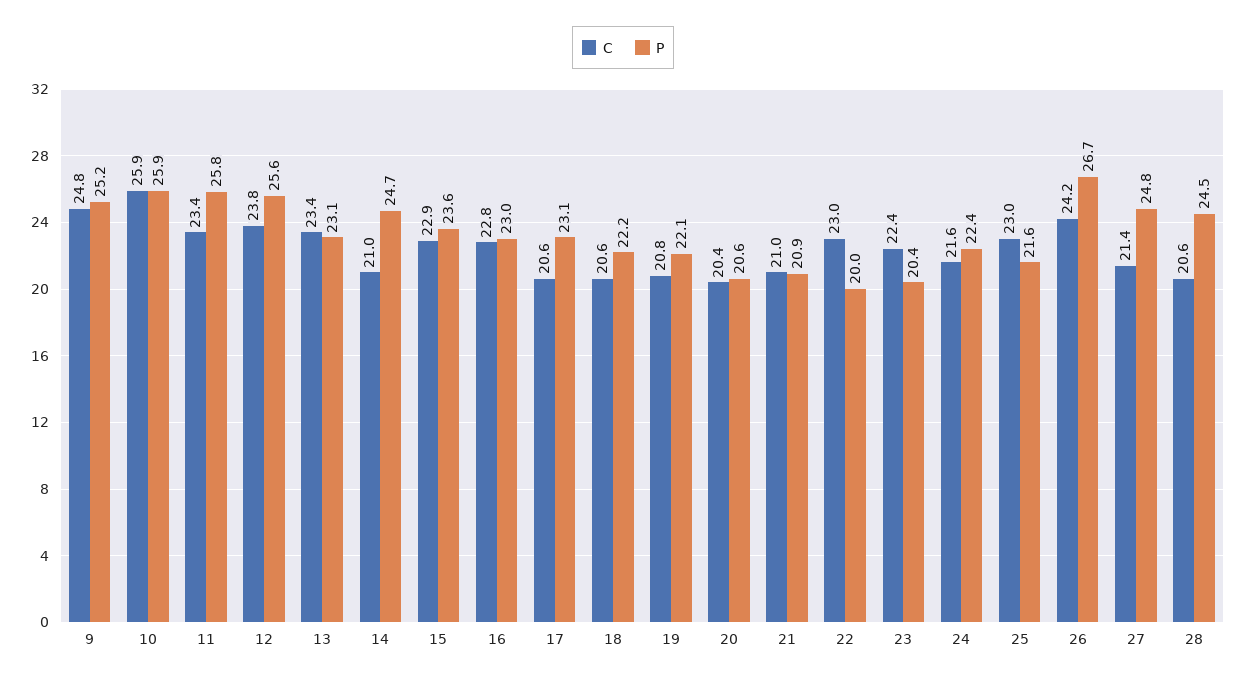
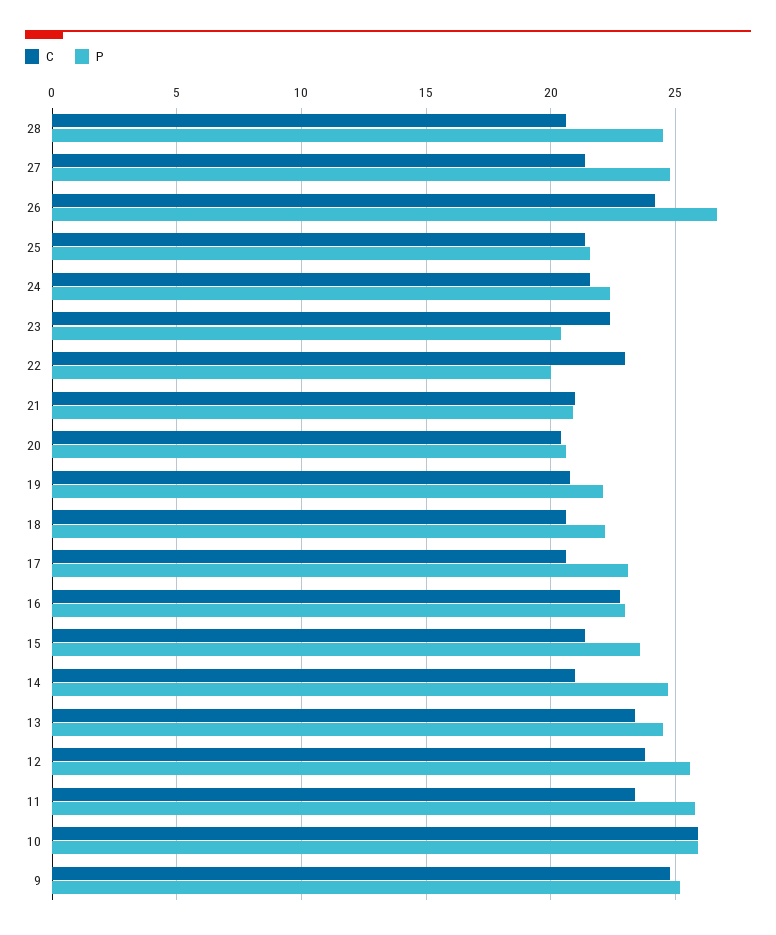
P, 13: 23.1 -> 24.5
C, 15: 22.9 -> 21.5
C, 25: 23 -> 21.5

